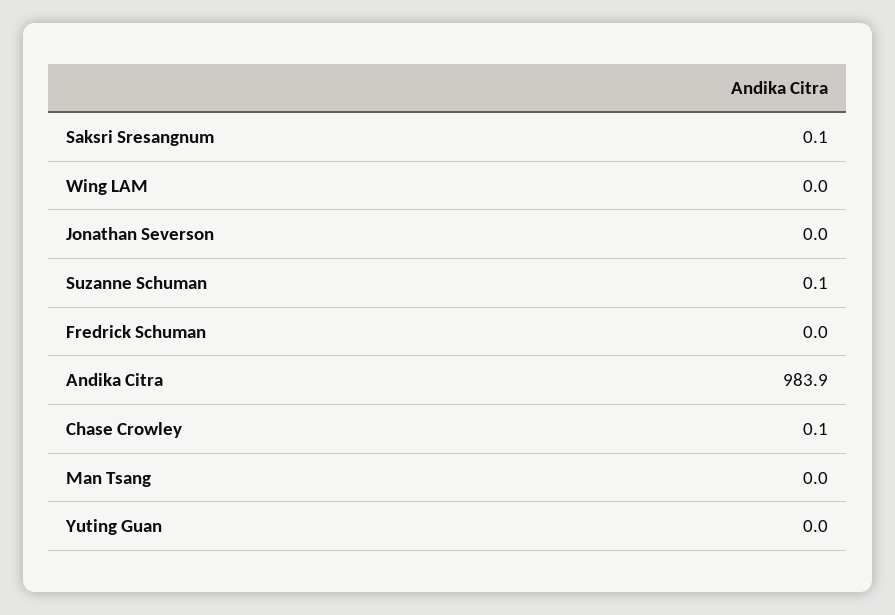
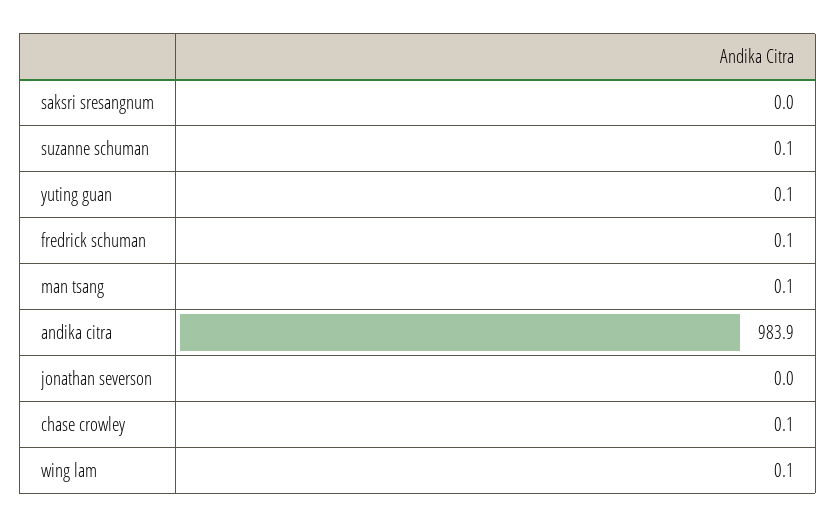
Saksri Sresangnum: 0.1 -> 0
Wing LAM: 0 -> 0.1
Fredrick Schuman: 0 -> 0.1
Man Tsang: 0 -> 0.1
Yuting Guan: 0 -> 0.1

